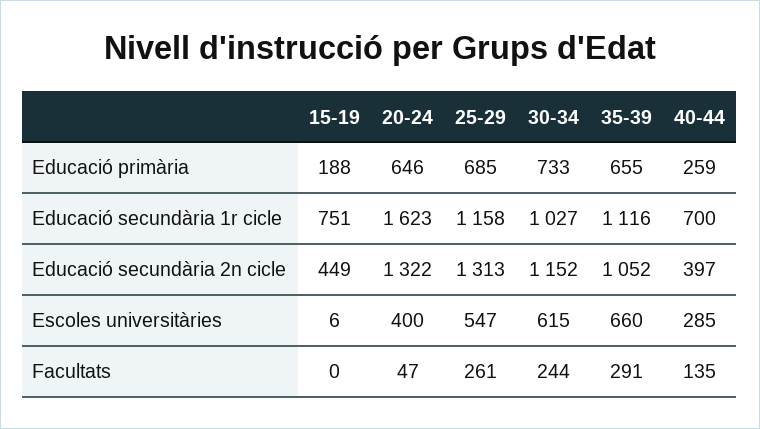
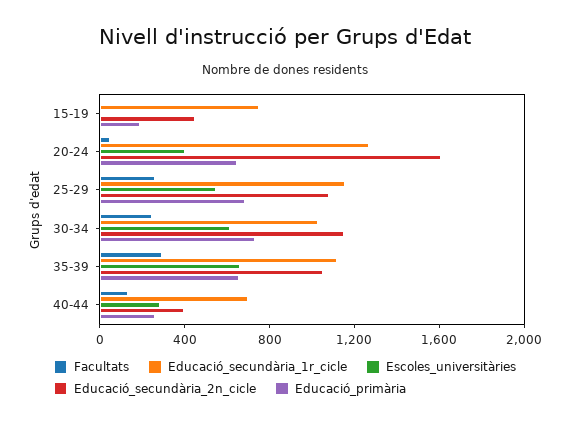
Educació secundària 1r cicle, 20-24: 1623 -> 1300
Educació secundària 2n cicle, 20-24: 1322 -> 1600
Educació secundària 2n cicle, 25-29: 1313 -> 1100

